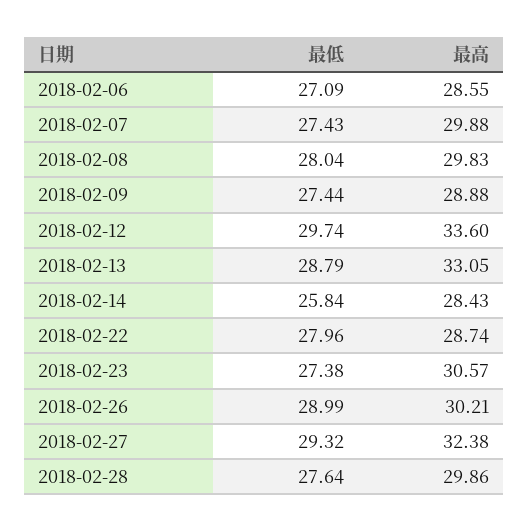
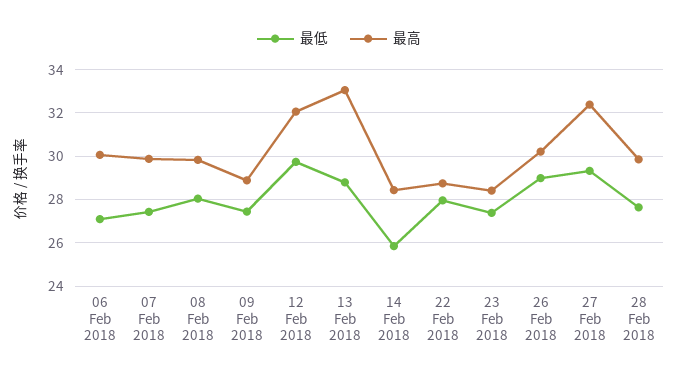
最高, 2018-02-06: 28.55 -> 30
最高, 2018-02-12: 33.6 -> 32
最高, 2018-02-23: 30.57 -> 28.5

